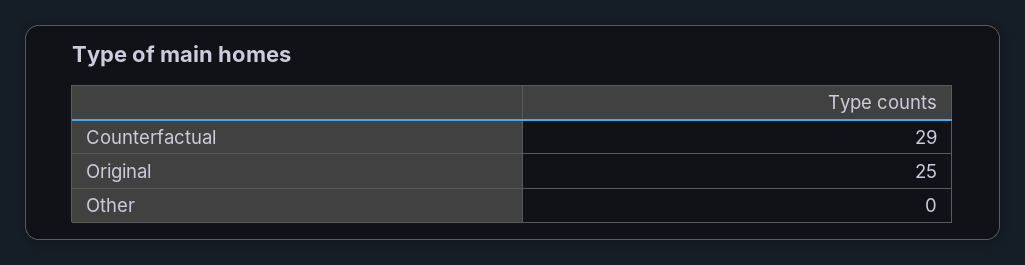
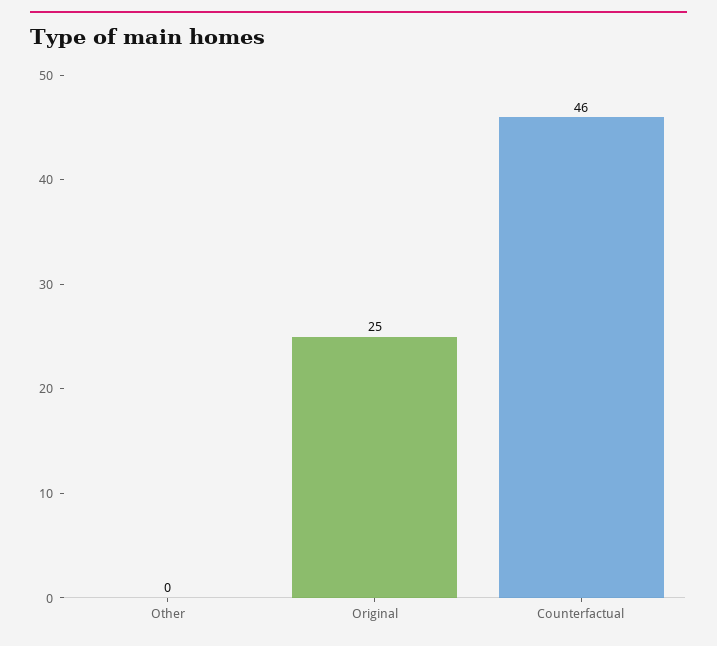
Counterfactual: 29 -> 46

